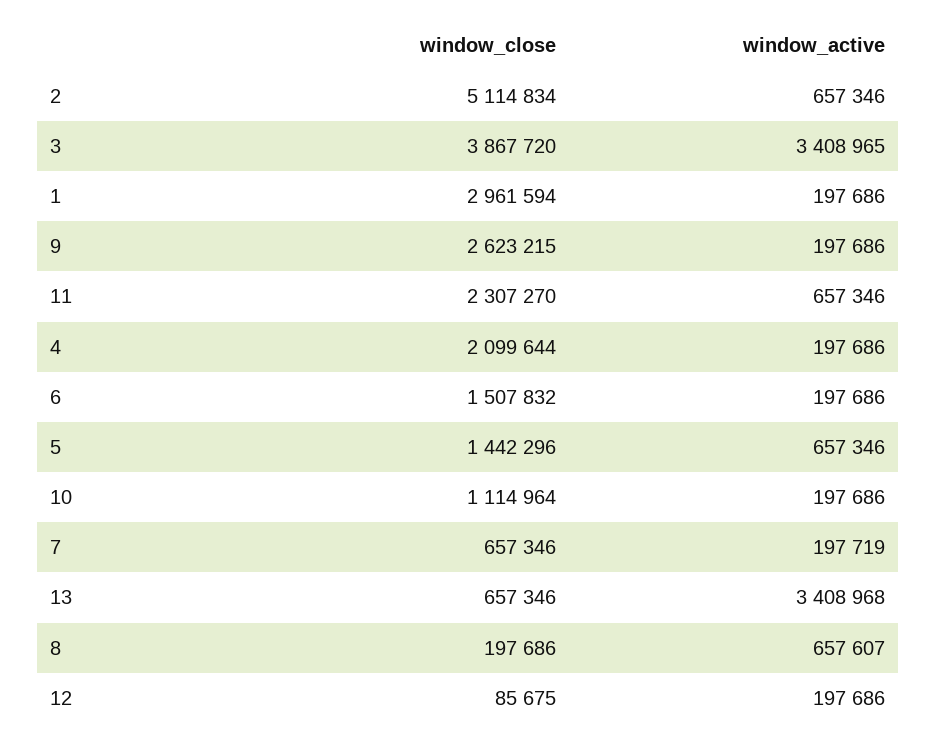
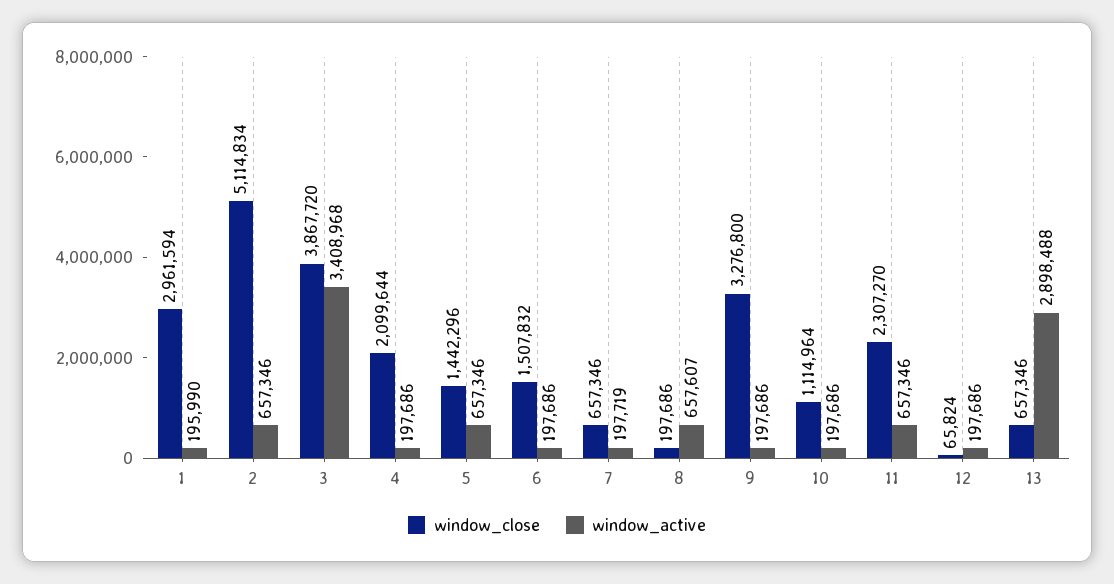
window_active, 3: 3408965 -> 3408968
window_active, 1: 197686 -> 195990
window_close, 9: 2623215 -> 3276800
window_active, 13: 3408968 -> 2898488
window_close, 12: 85675 -> 65824

